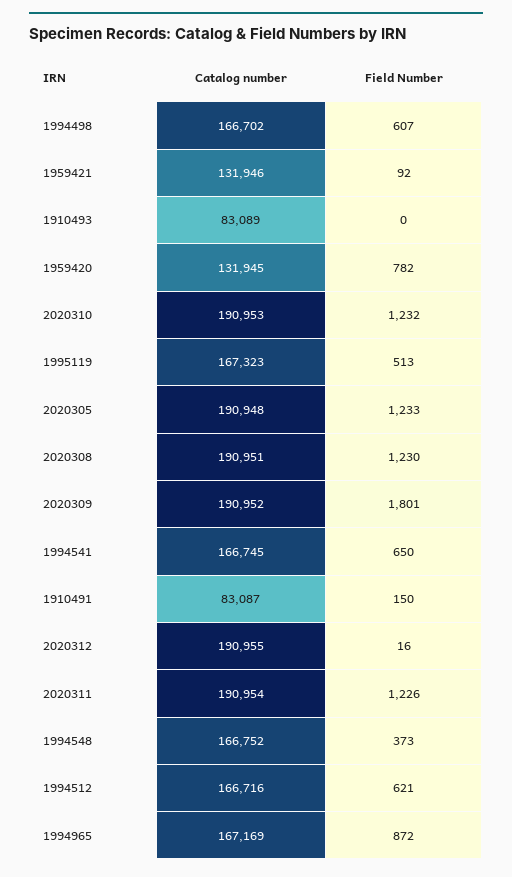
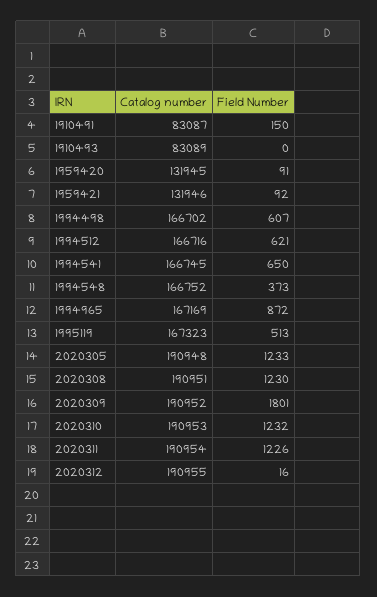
Field Number, 1959420: 782 -> 91

